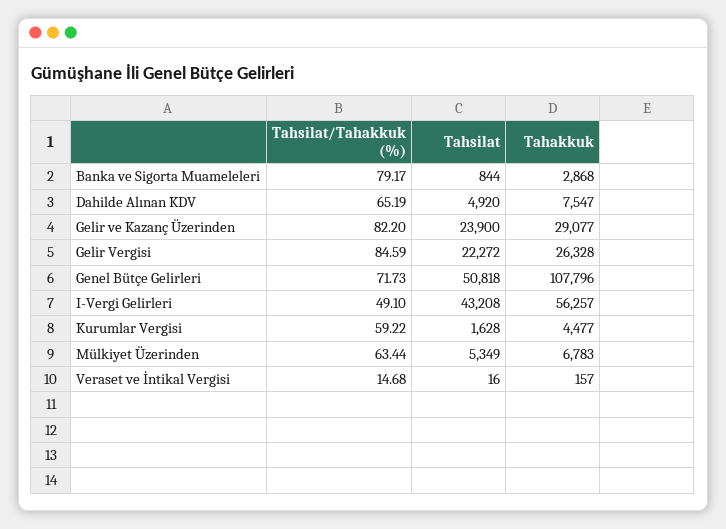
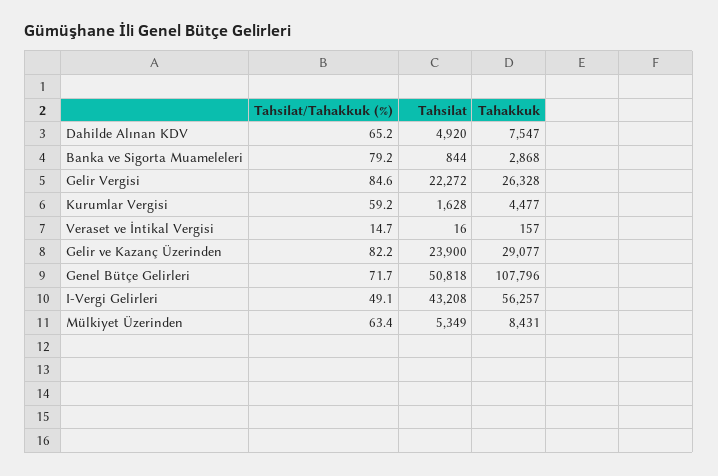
Tahakkuk, Mülkiyet Üzerinden: 6783 -> 8431

